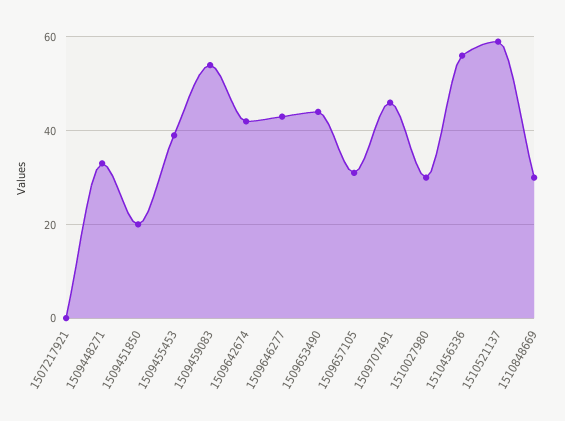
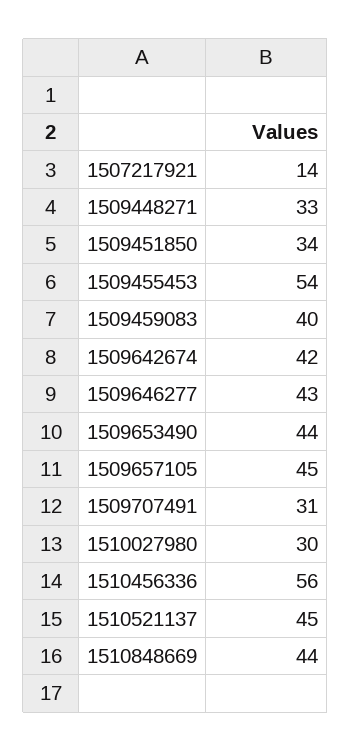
1507217921: 0 -> 14
1509451850: 20 -> 34
1509455453: 40 -> 54
1509459083: 55 -> 40
1509657105: 30 -> 45
1509707491: 45 -> 31
1510521137: 60 -> 45
1510848669: 30 -> 44

